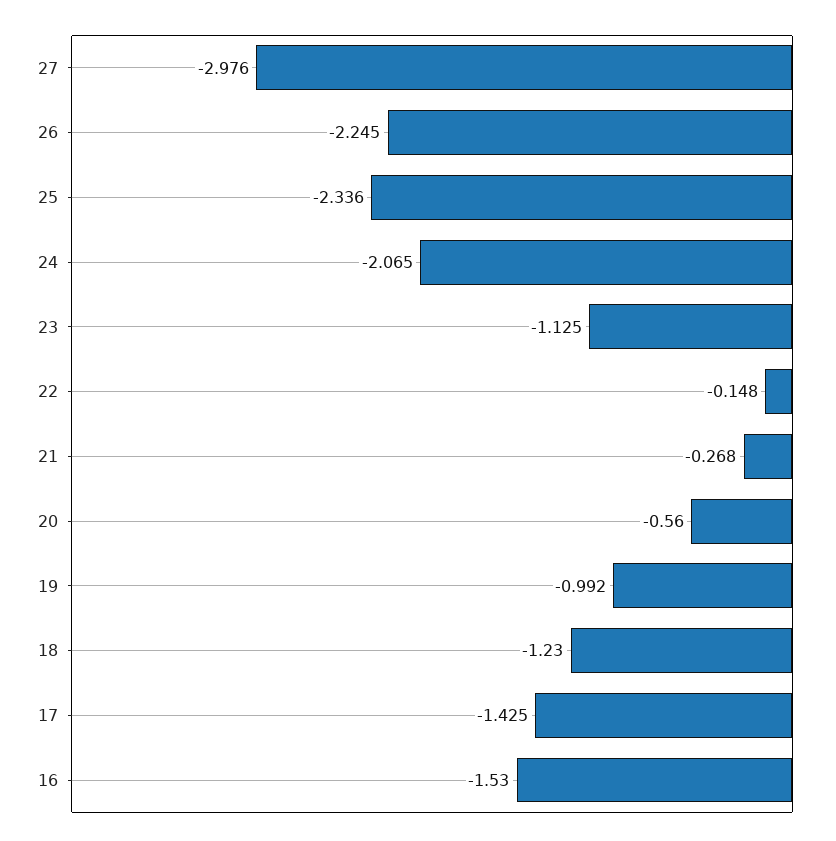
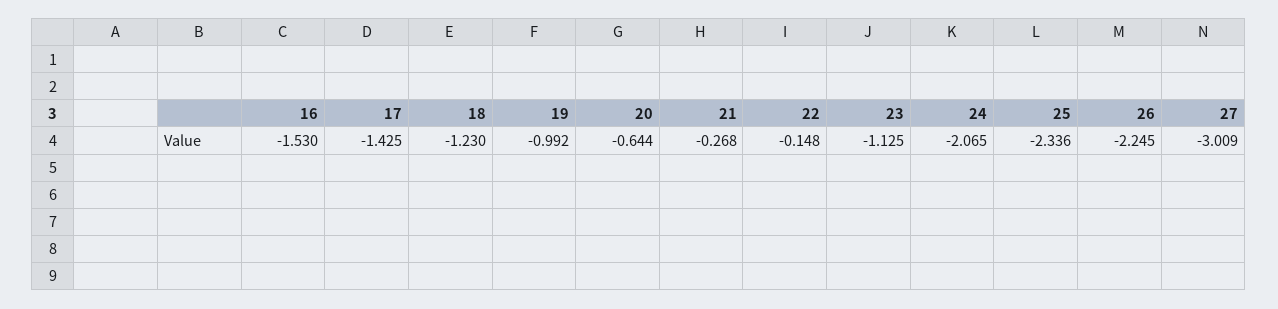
27: -2.976 -> -3.009
20: -0.56 -> -0.644

